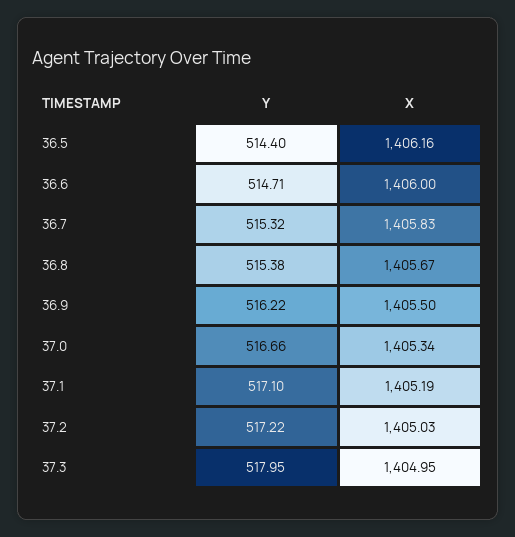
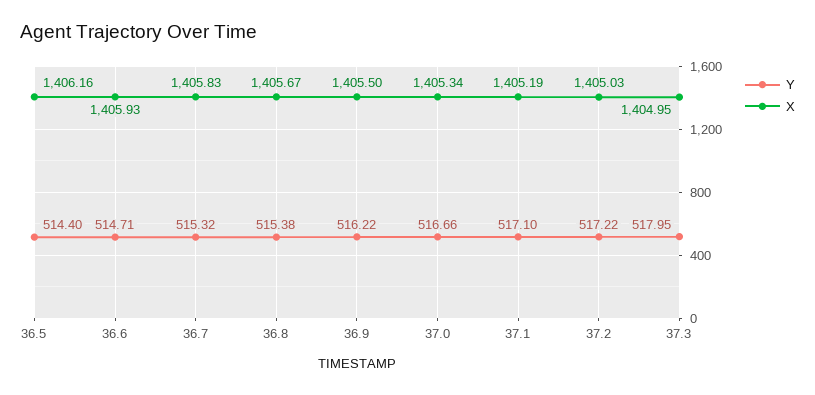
X, 36.6: 1406 -> 1405.93

